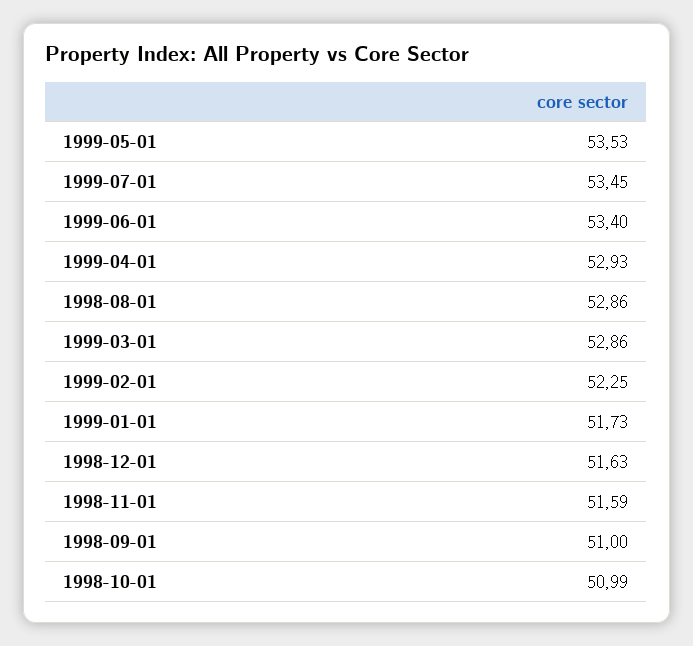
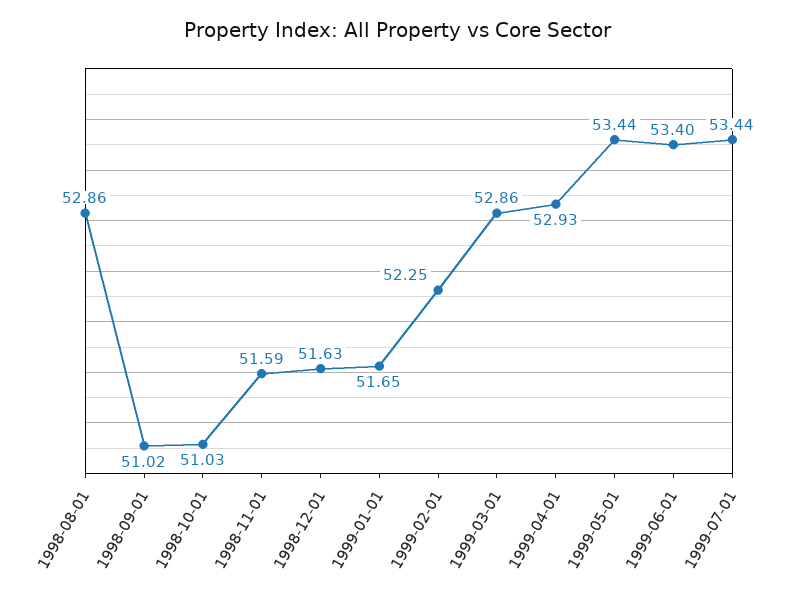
1999-05-01: 53.53 -> 53.44
1999-07-01: 53.45 -> 53.44
1999-01-01: 51.73 -> 51.65
1998-09-01: 51 -> 51.02
1998-10-01: 50.99 -> 51.03

